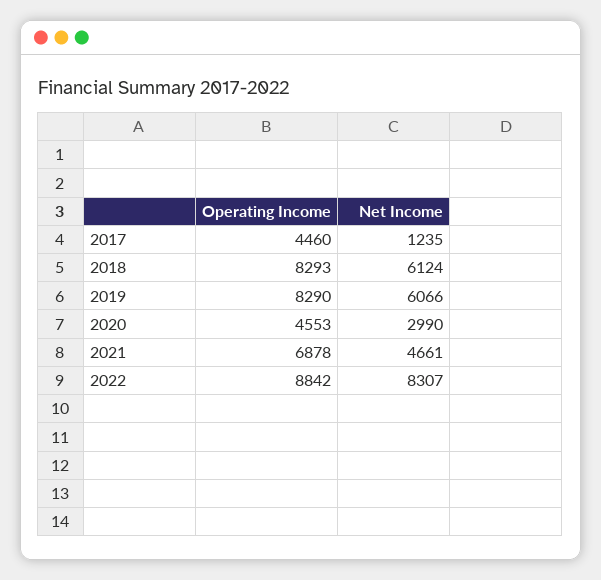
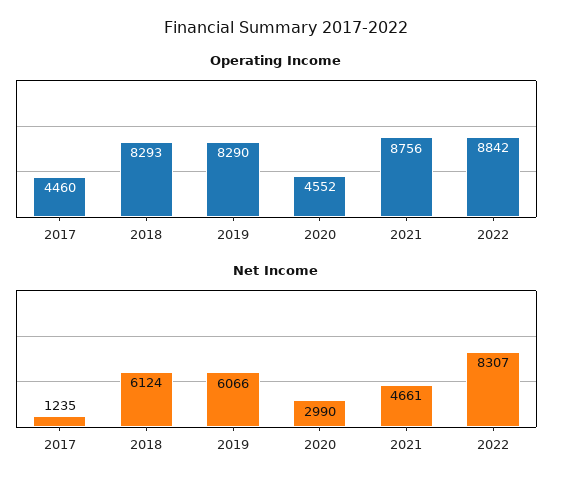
Operating Income, 2020: 4553 -> 4552
Operating Income, 2021: 6878 -> 8756

